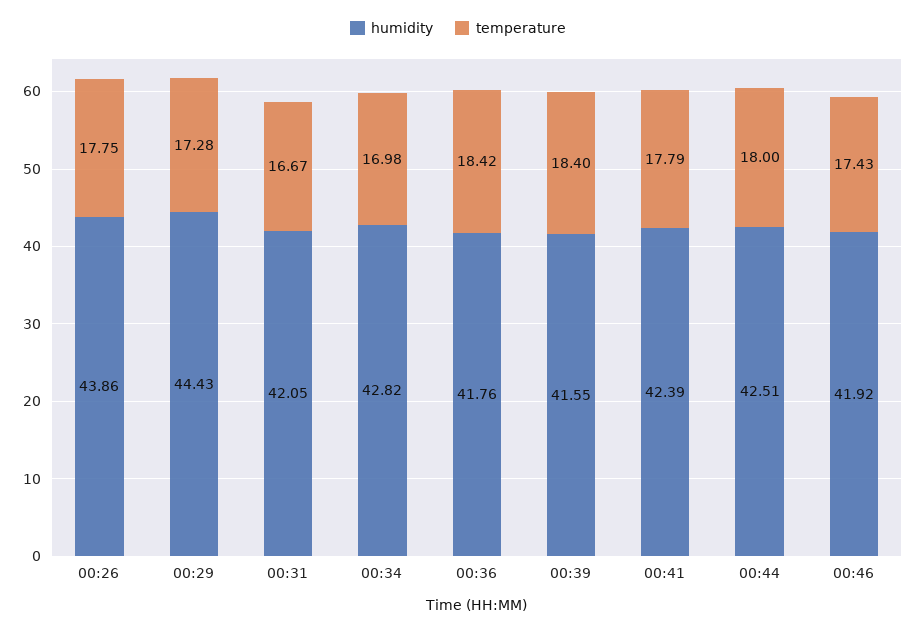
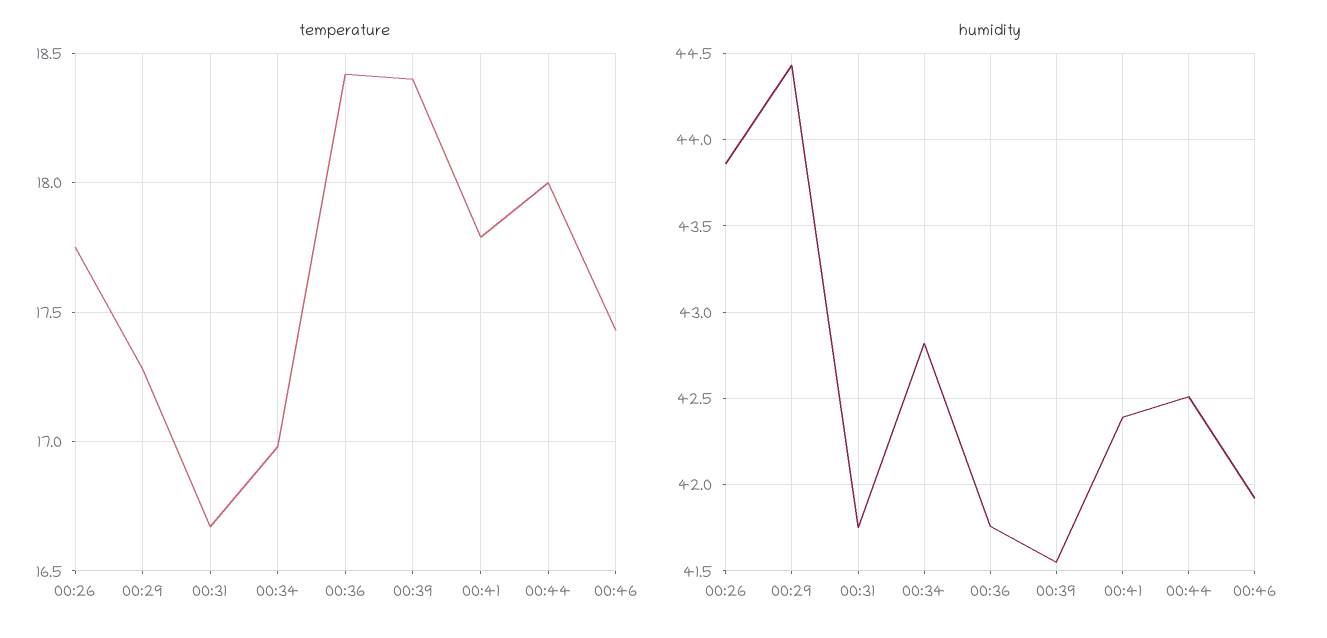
humidity, 00:31: 42.05 -> 41.75

